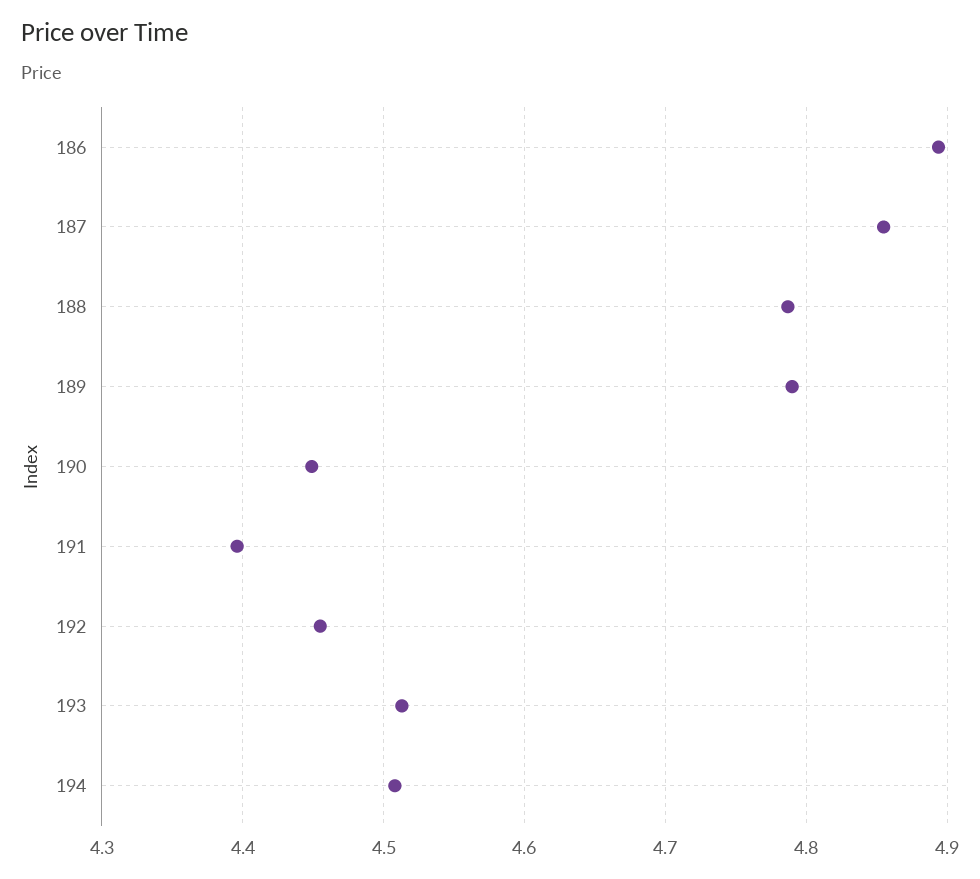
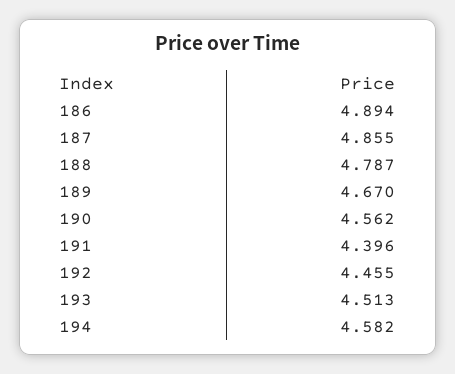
189: 4.79 -> 4.67
190: 4.45 -> 4.562
194: 4.51 -> 4.582

